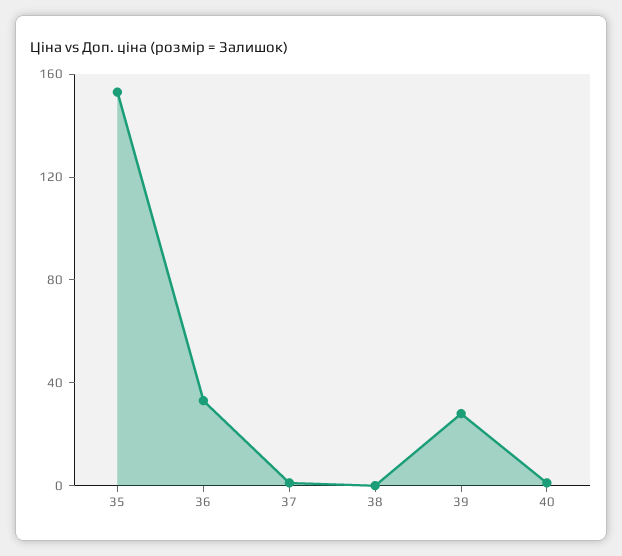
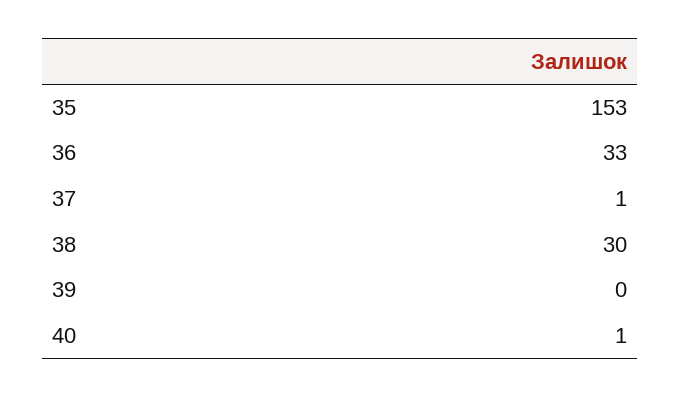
38: 0 -> 30
39: 30 -> 0

